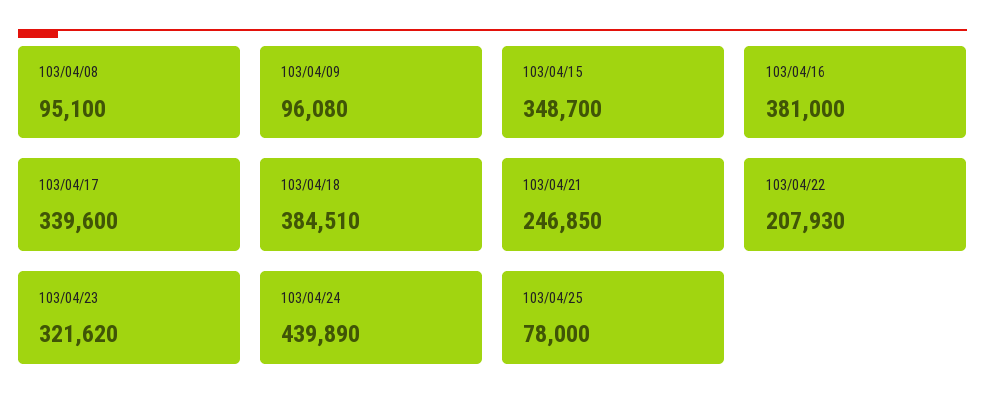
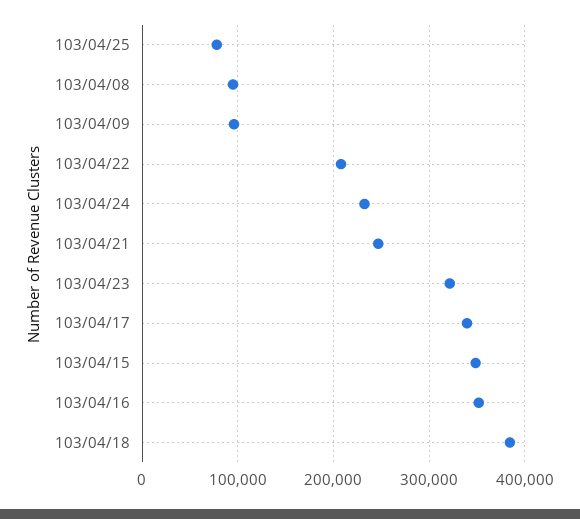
103/04/16: 381000 -> 350000
103/04/24: 439890 -> 230000

